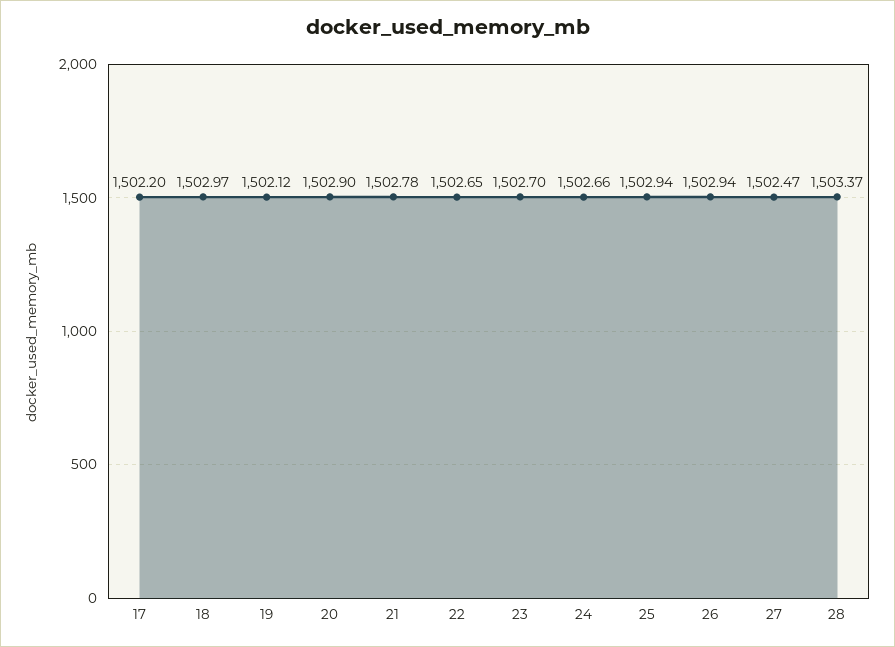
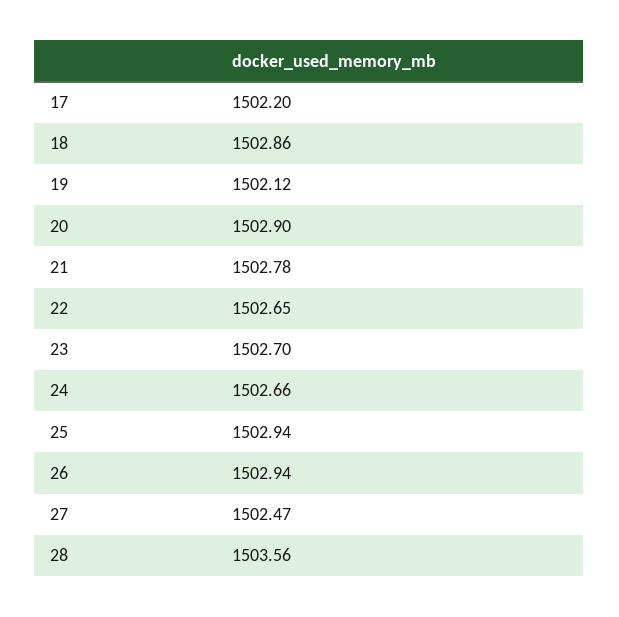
18: 1502.97 -> 1502.86
28: 1503.37 -> 1503.56

